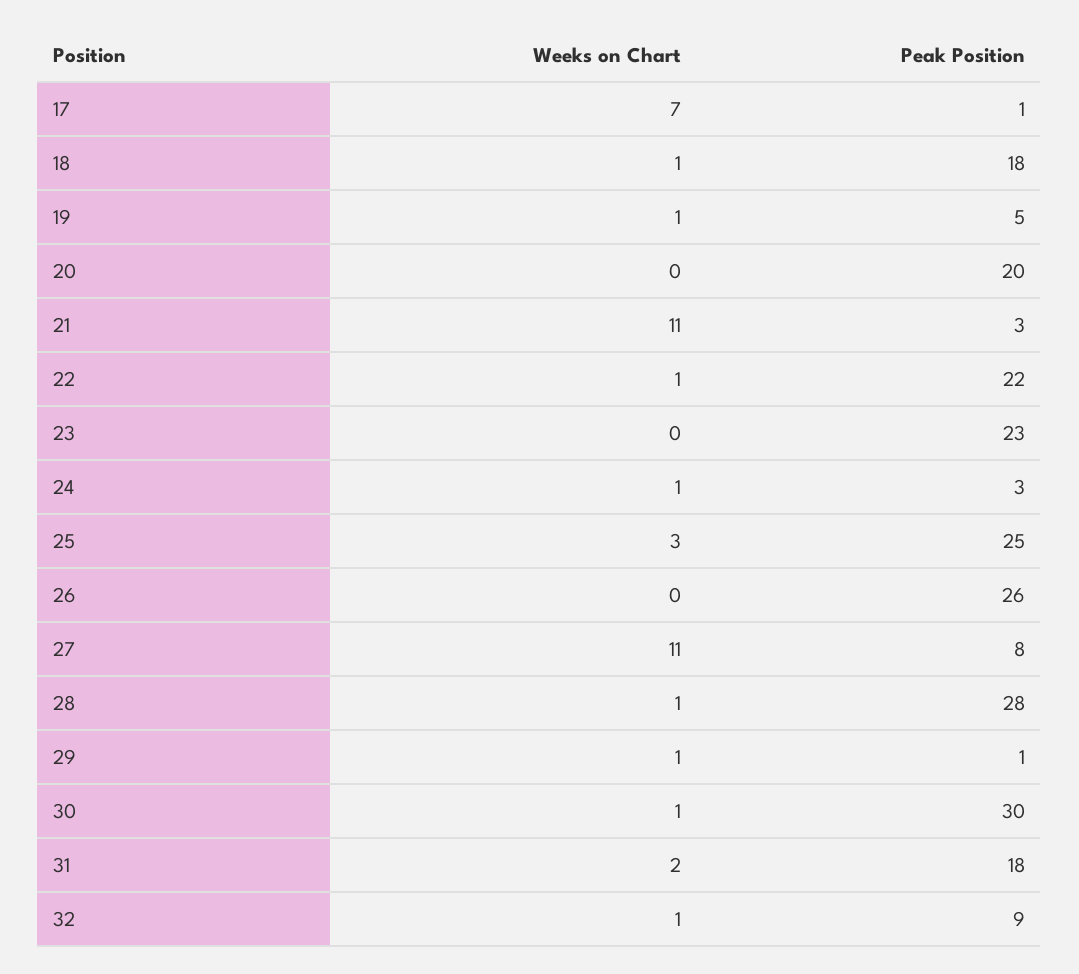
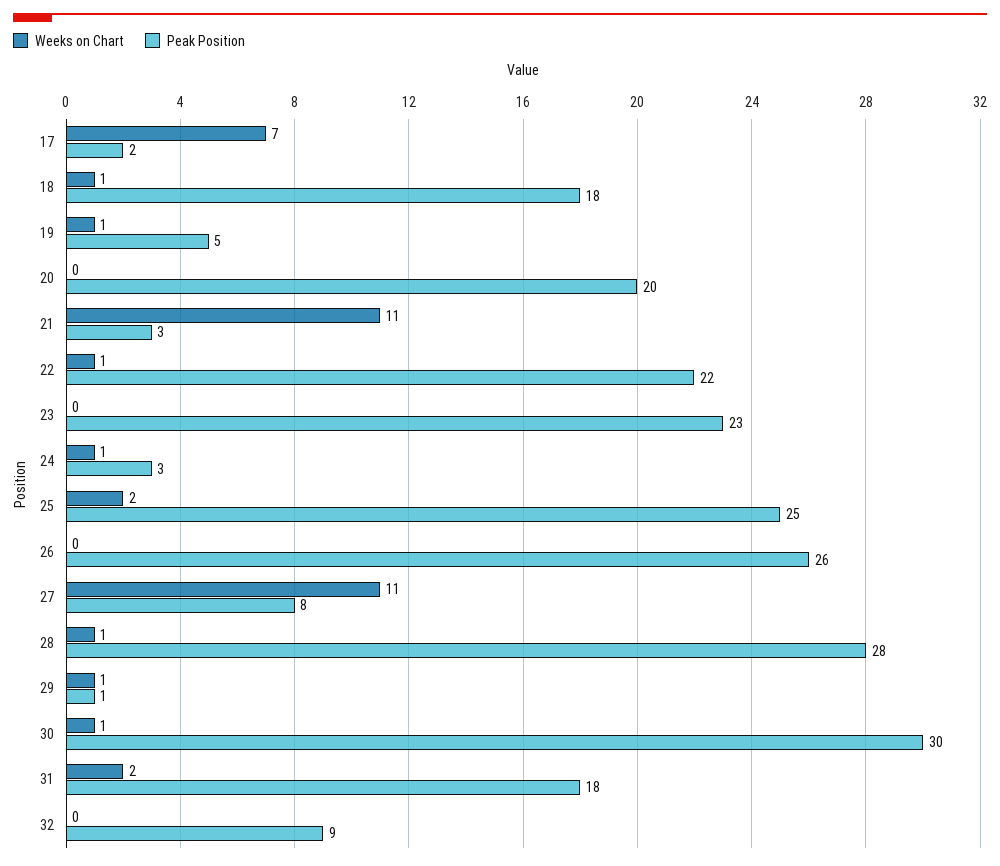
Peak Position, 17: 1 -> 2
Weeks on Chart, 25: 3 -> 2
Weeks on Chart, 32: 1 -> 0

